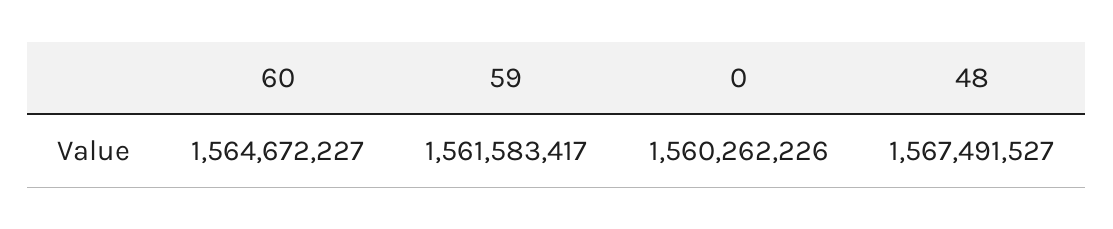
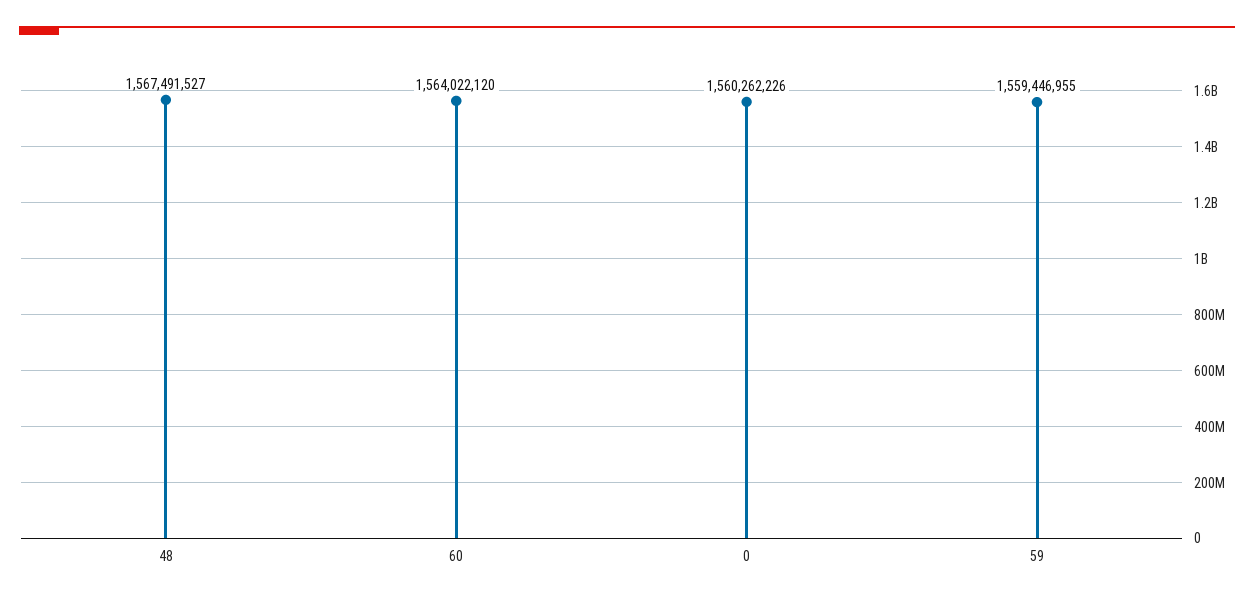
60: 1564672227 -> 1564022120
59: 1561583417 -> 1559446955

